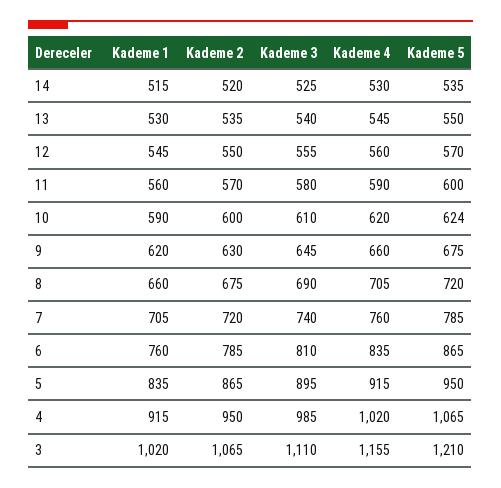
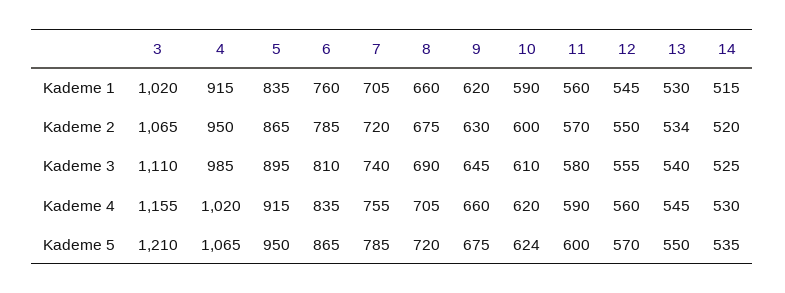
Kademe 2, 13: 535 -> 534
Kademe 4, 7: 760 -> 755

